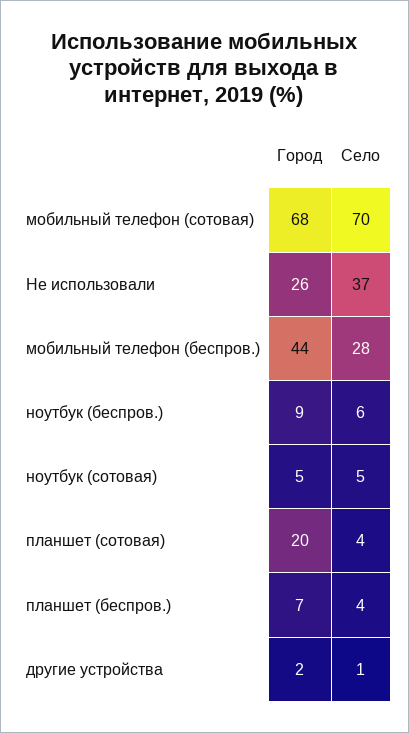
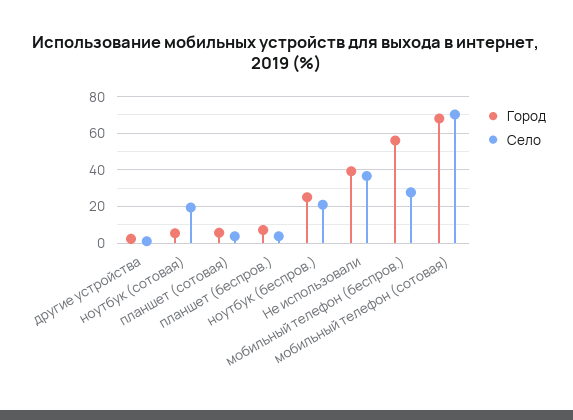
Город, Не использовали: 26 -> 40
Город, мобильный телефон (беспров.): 44 -> 55
Город, ноутбук (беспров.): 9 -> 25
Село, ноутбук (беспров.): 6 -> 20
Село, ноутбук (сотовая): 5 -> 20
Город, планшет (сотовая): 20 -> 5

